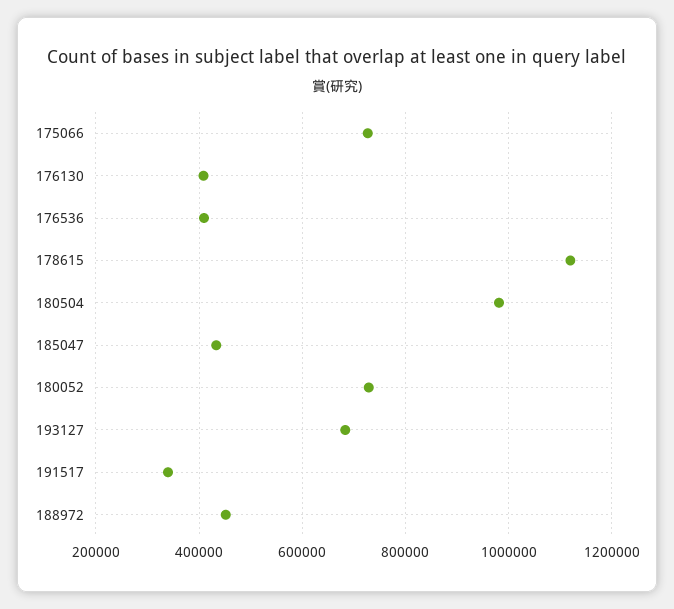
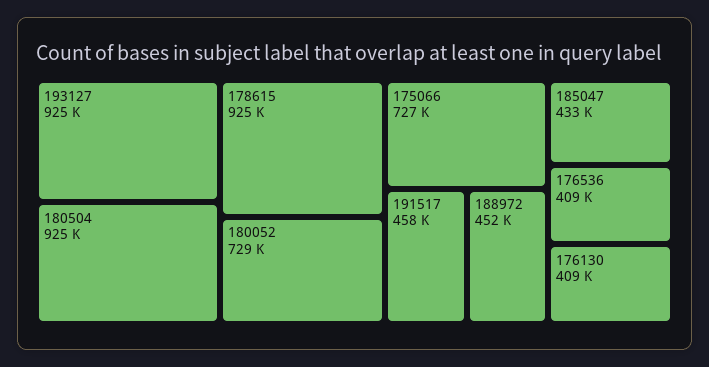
178615: 1120000 -> 925000
180504: 980000 -> 925000
193127: 680000 -> 925000
191517: 340000 -> 458000

